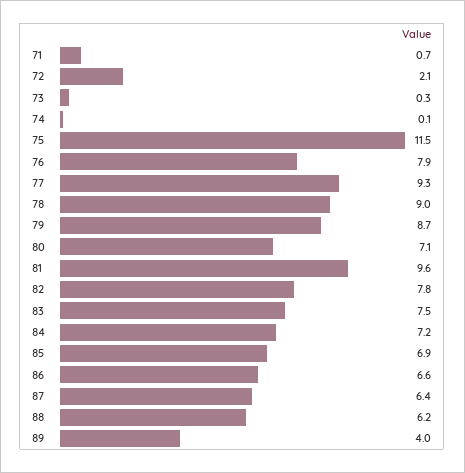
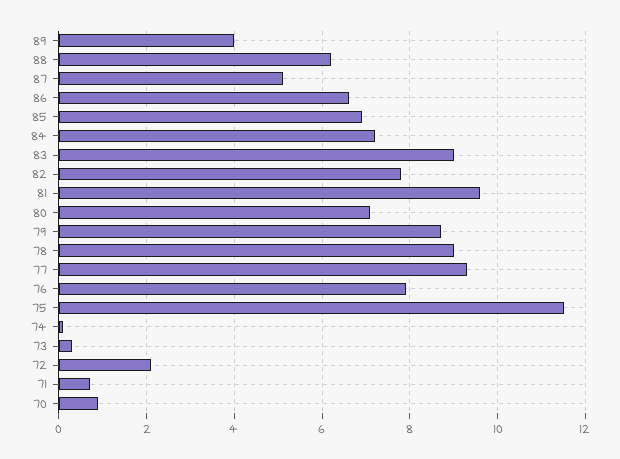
83: 7.5 -> 9
87: 6.4 -> 5
70: none -> 1

